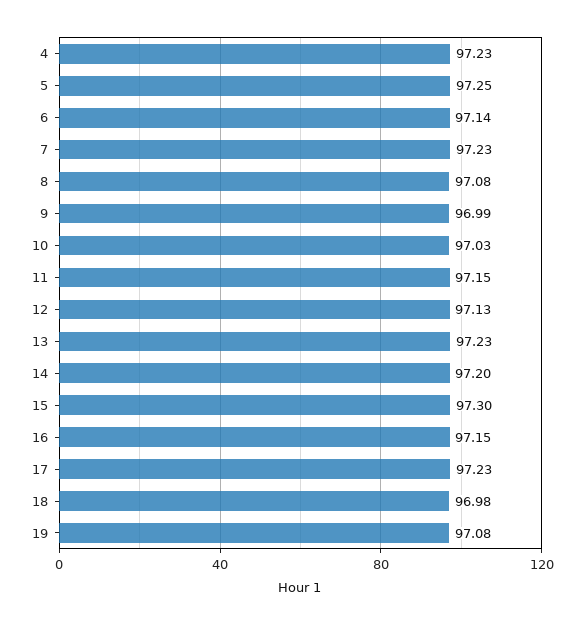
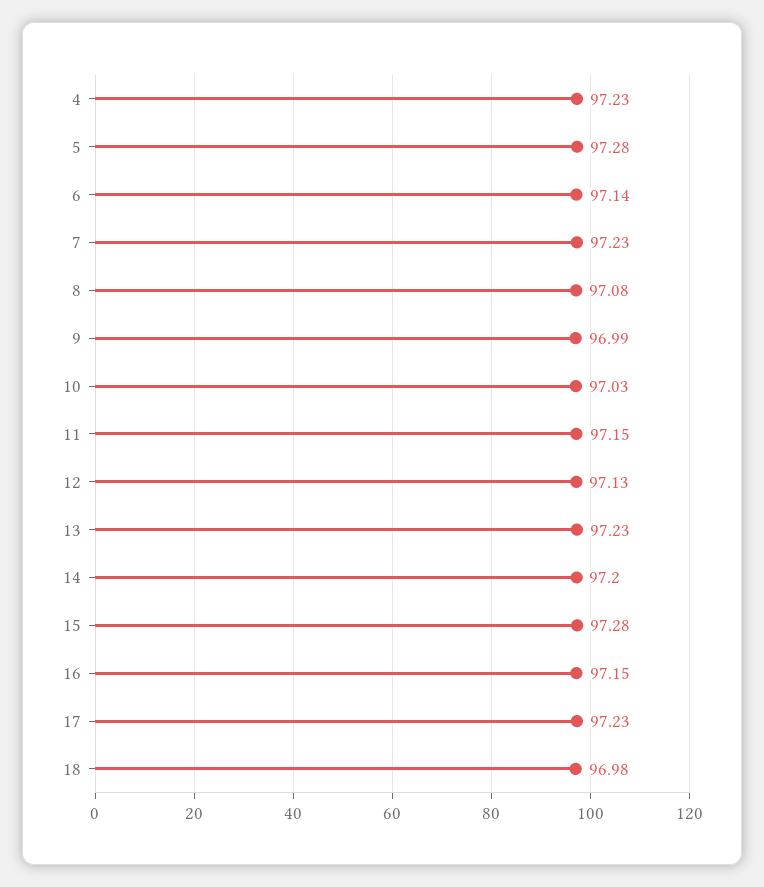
5: 97.25 -> 97.28
15: 97.3 -> 97.28
19: 97.08 -> none

